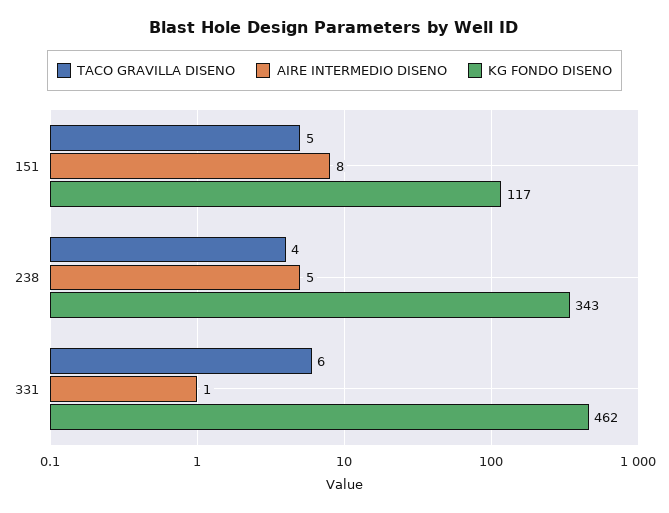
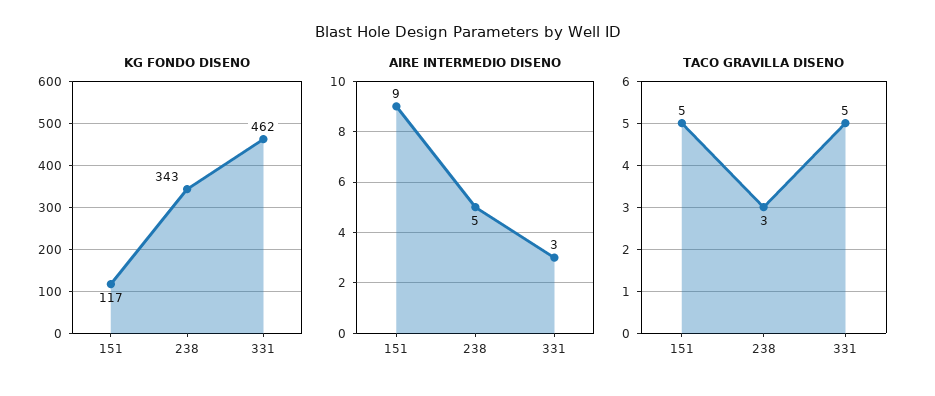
AIRE INTERMEDIO DISENO, 151: 8 -> 9
TACO GRAVILLA DISENO, 238: 4 -> 3
TACO GRAVILLA DISENO, 331: 6 -> 5
AIRE INTERMEDIO DISENO, 331: 1 -> 3

